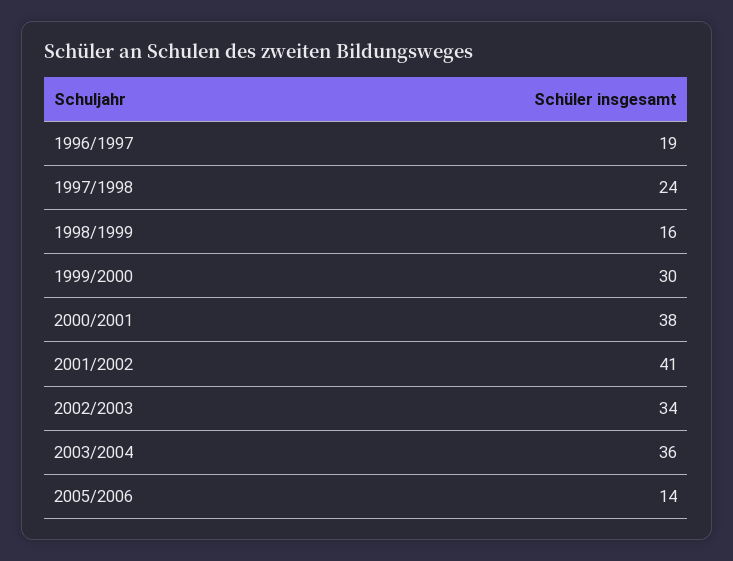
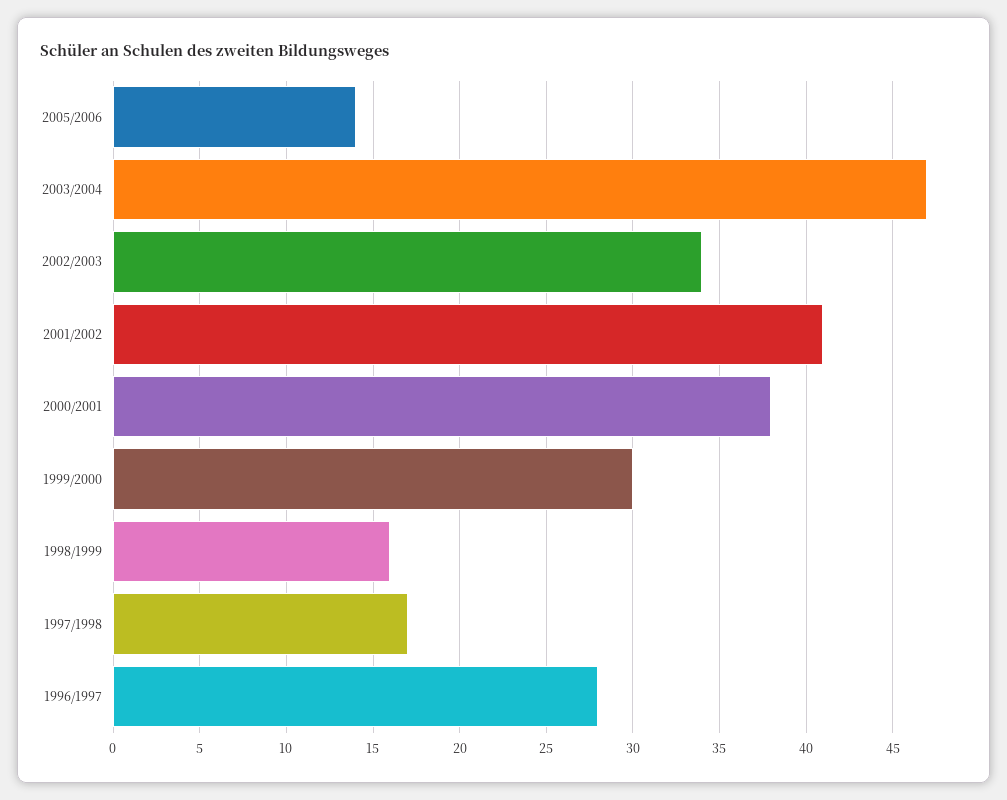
1996/1997: 19 -> 28
1997/1998: 24 -> 17
2003/2004: 36 -> 47

